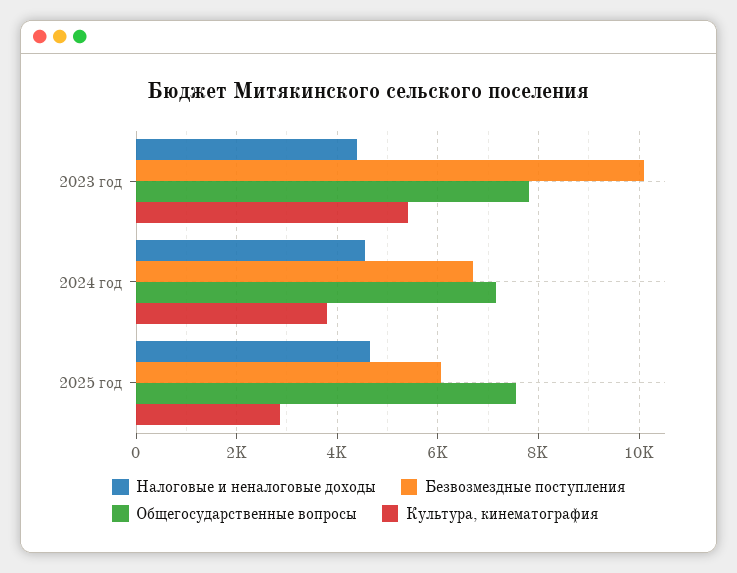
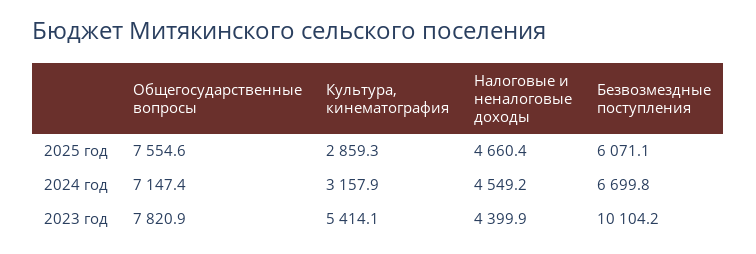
Культура, кинематография, 2024 год: 3800 -> 3157.9

